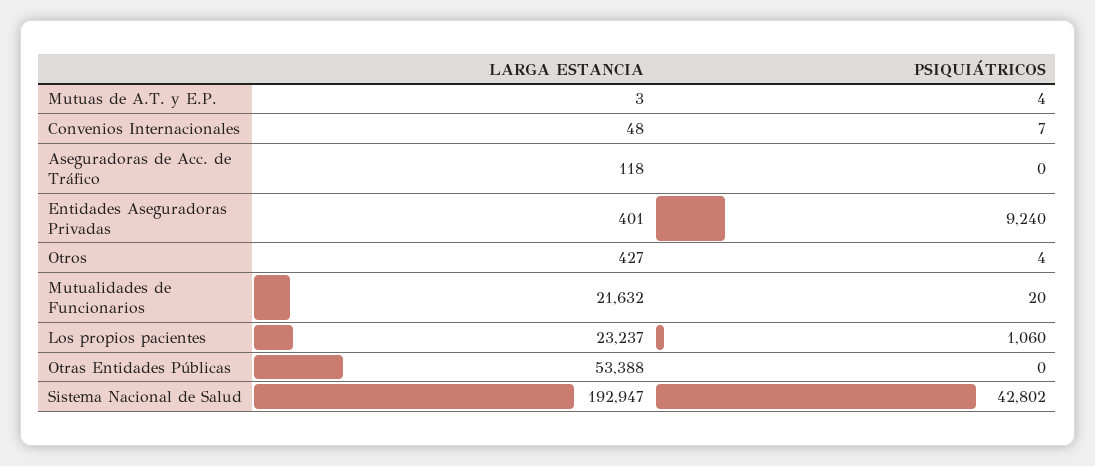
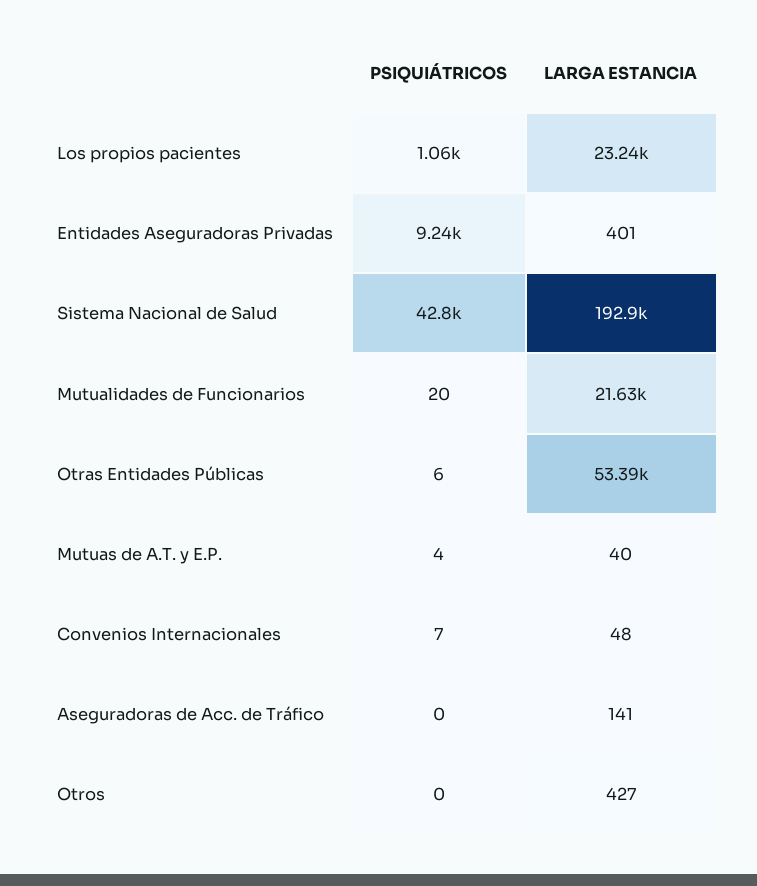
LARGA ESTANCIA, Mutuas de A.T. y E.P.: 3 -> 40
LARGA ESTANCIA, Aseguradoras de Acc. de Tráfico: 118 -> 141
PSIQUIÁTRICOS, Otros: 4 -> 0
PSIQUIÁTRICOS, Otras Entidades Públicas: 0 -> 6

